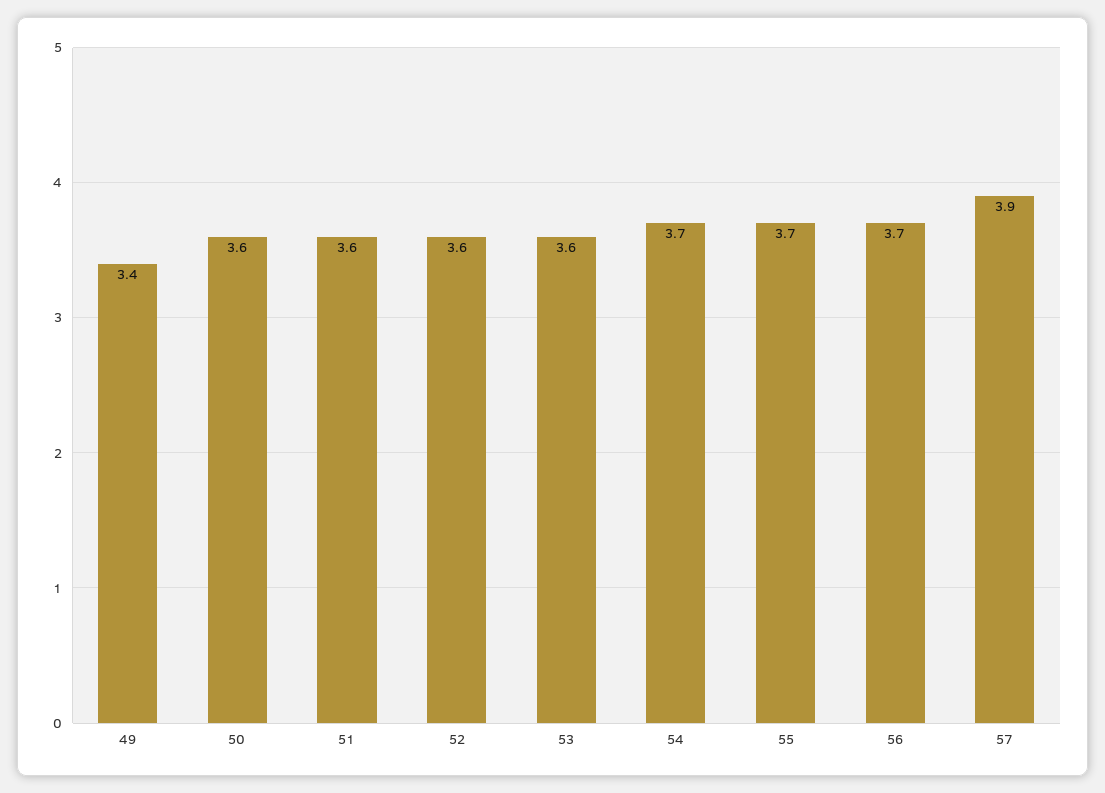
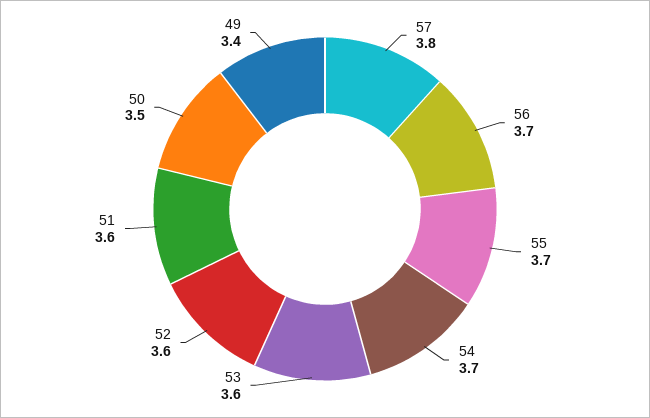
50: 3.6 -> 3.5
57: 3.9 -> 3.8

